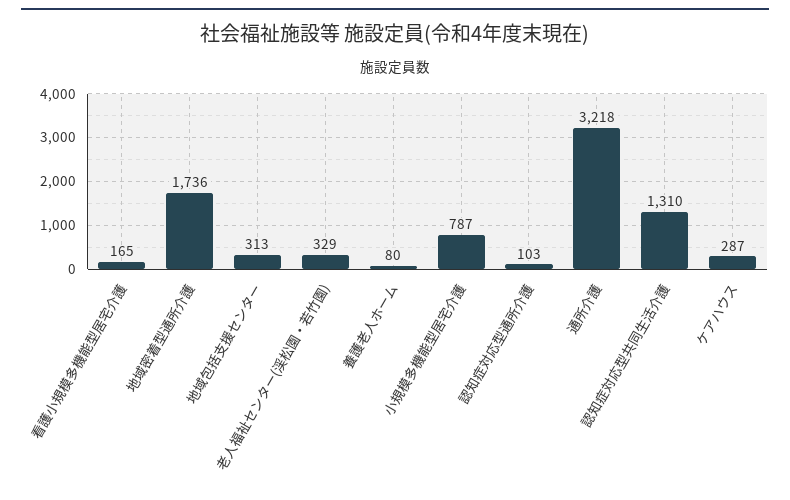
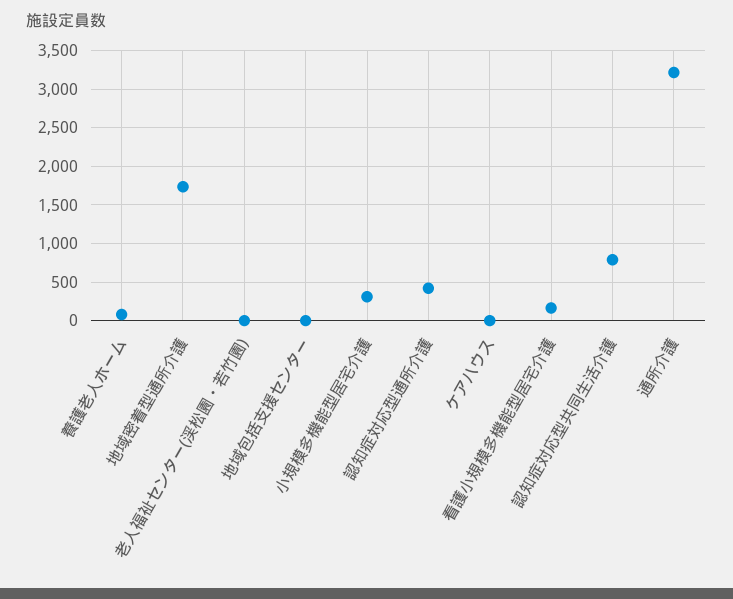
地域包括支援センター: 313 -> 0
老人福祉センター(渓松園・若竹園): 329 -> 0
小規模多機能型居宅介護: 787 -> 300
認知症対応型通所介護: 103 -> 400
認知症対応型共同生活介護: 1310 -> 800
ケアハウス: 287 -> 0

